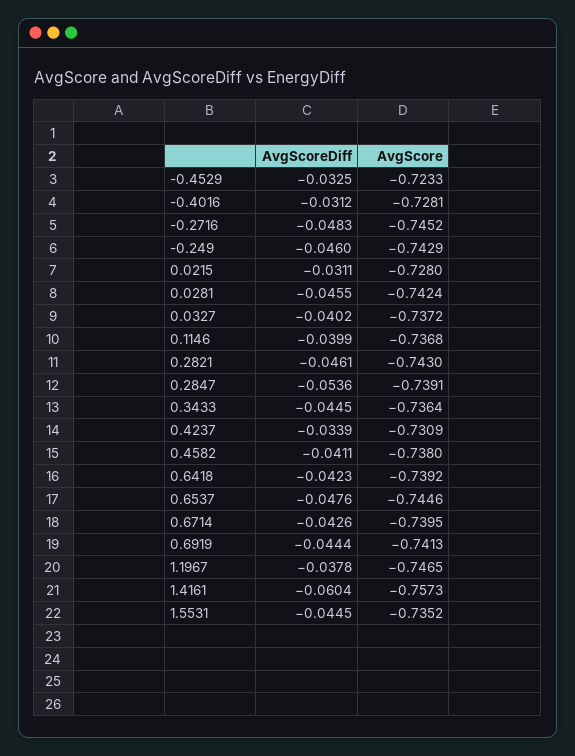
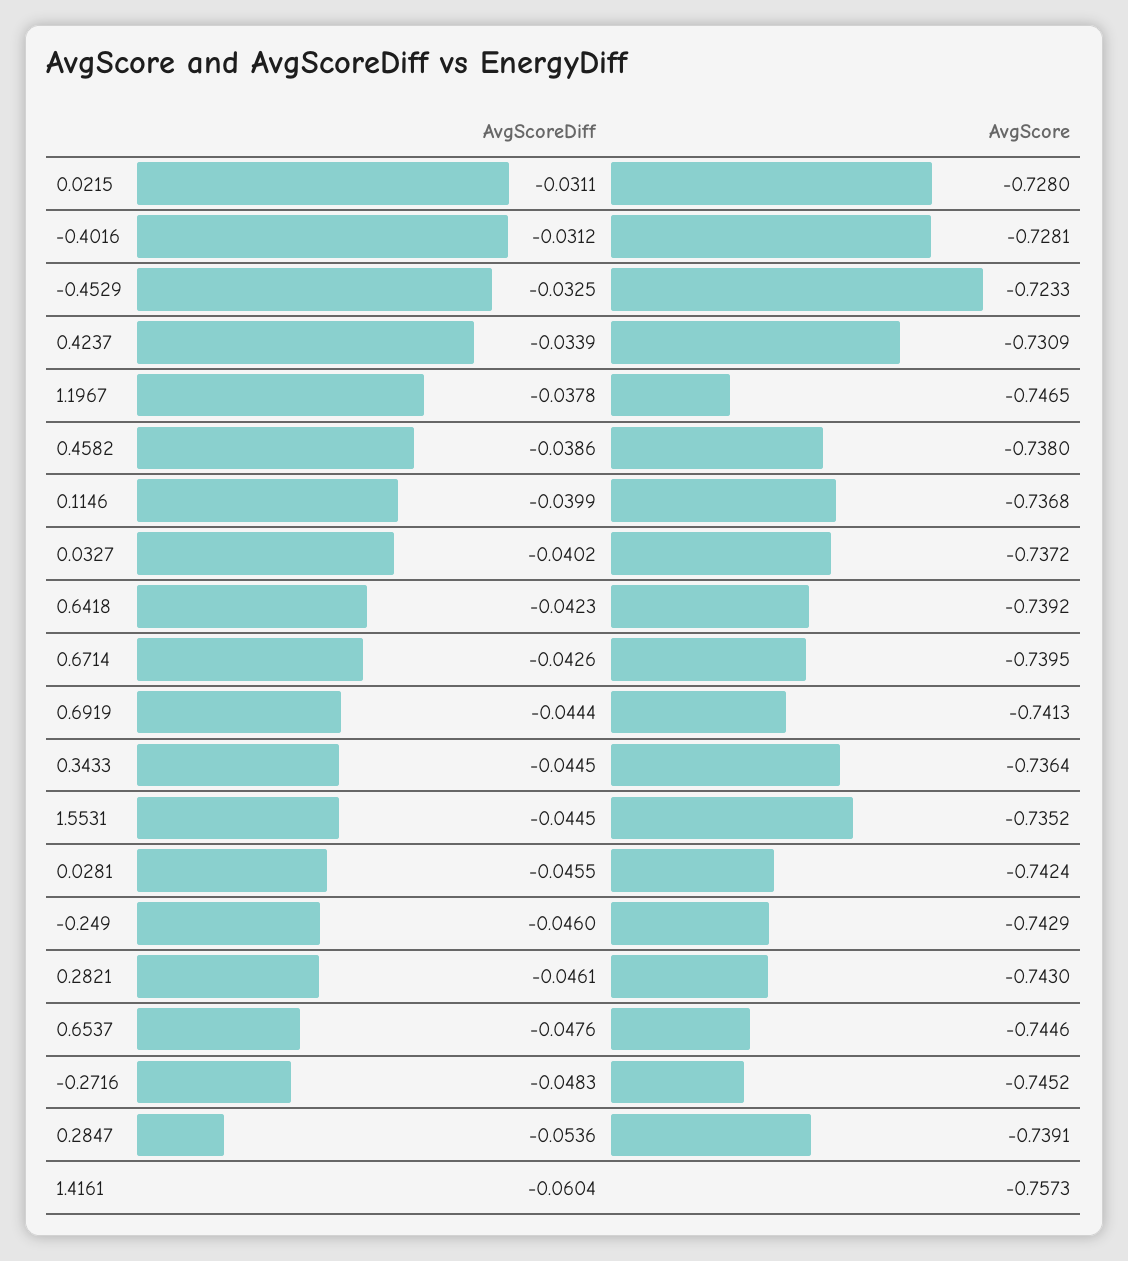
AvgScoreDiff, 0.4582: -0.0411 -> -0.0386

